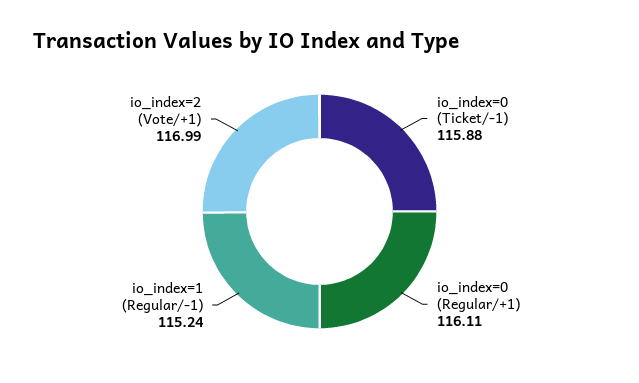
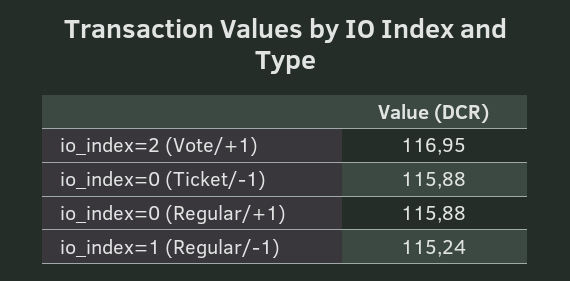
io_index=0 (Regular/+1): 116.11 -> 115.88
io_index=2 (Vote/+1): 116.99 -> 116.95

